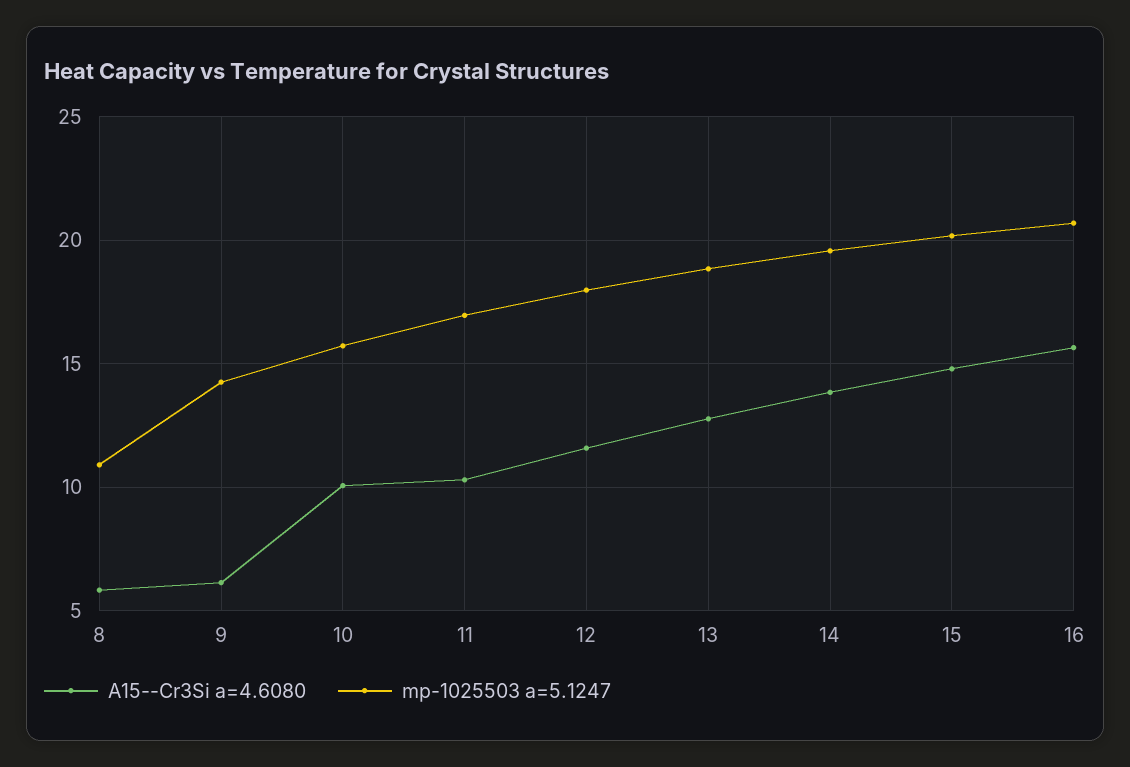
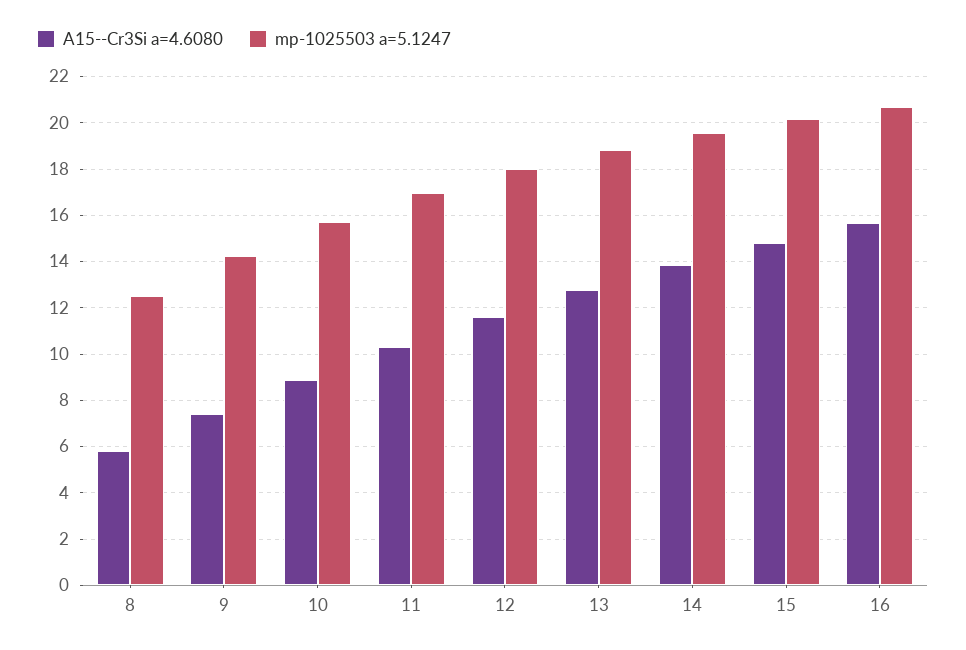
mp-1025503 a=5.1247, 8: 11 -> 12.5
A15--Cr3Si a=4.6080, 9: 6 -> 7.5
A15--Cr3Si a=4.6080, 10: 10 -> 9

